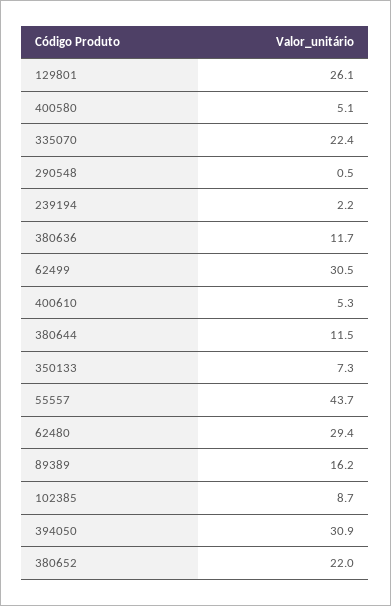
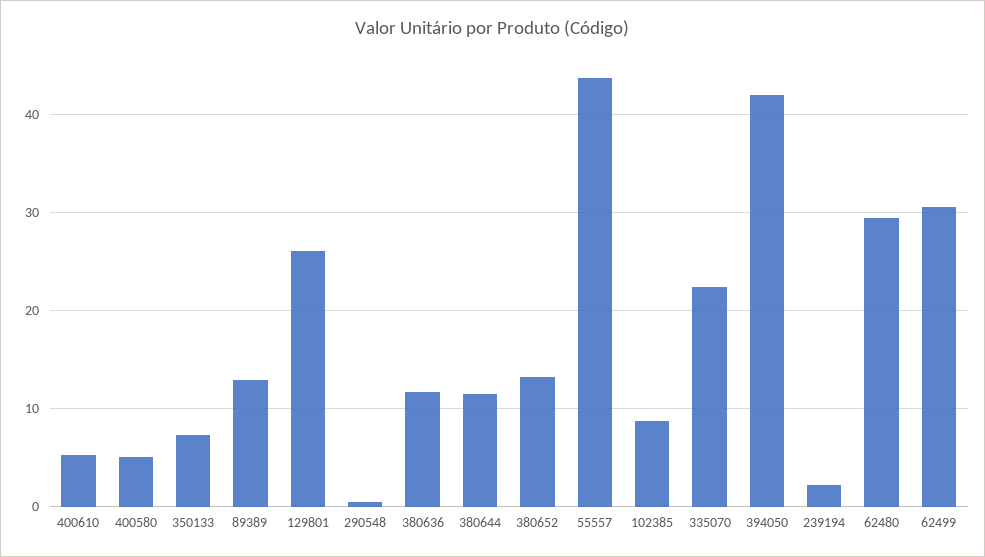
89389: 16.2 -> 13
394050: 30.9 -> 42
380652: 22 -> 13

